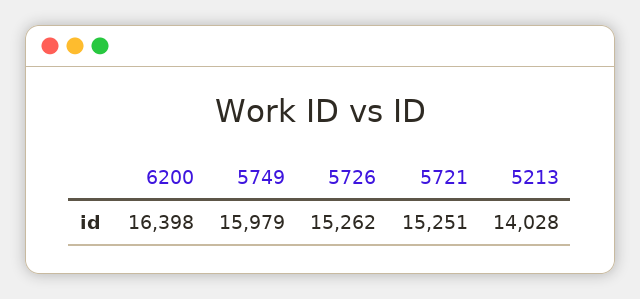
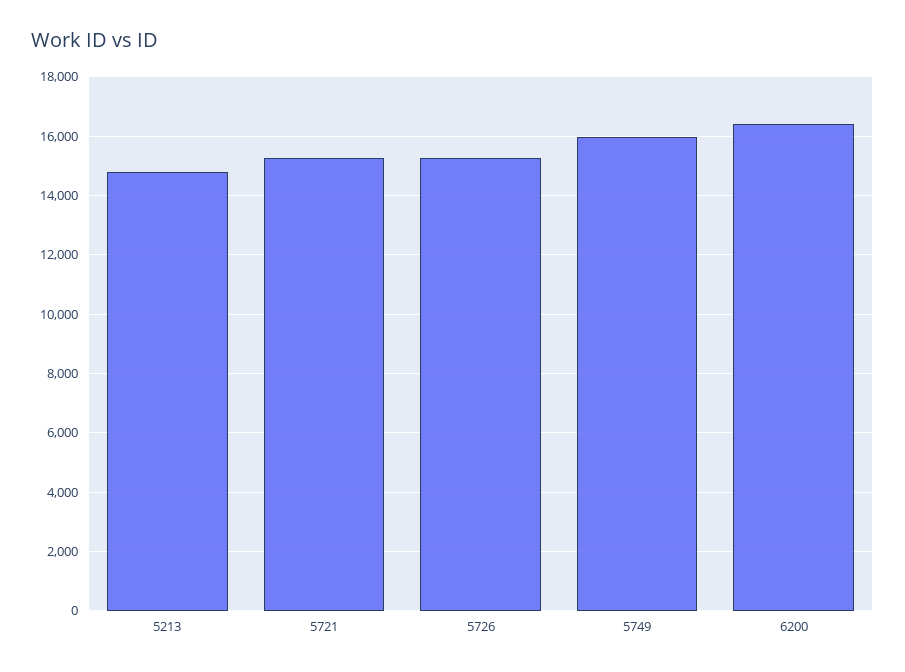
5213: 14028 -> 14750

